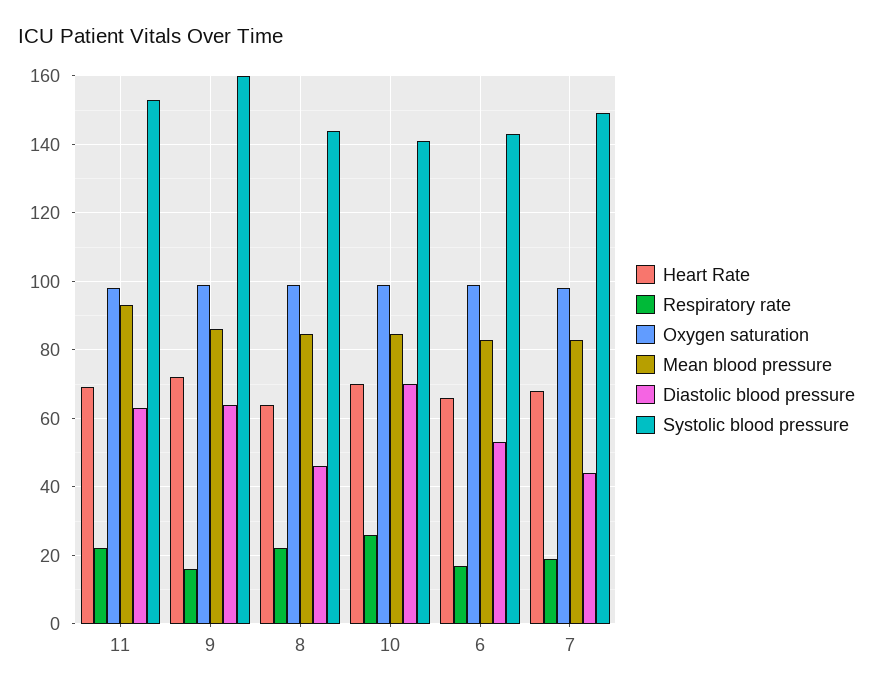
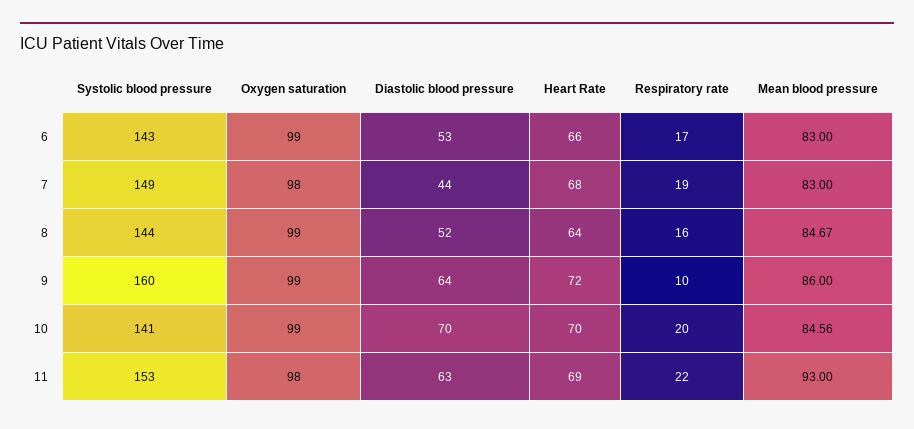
Respiratory rate, 9: 16 -> 10
Respiratory rate, 8: 22 -> 16
Diastolic blood pressure, 8: 46 -> 52
Respiratory rate, 10: 26 -> 20

